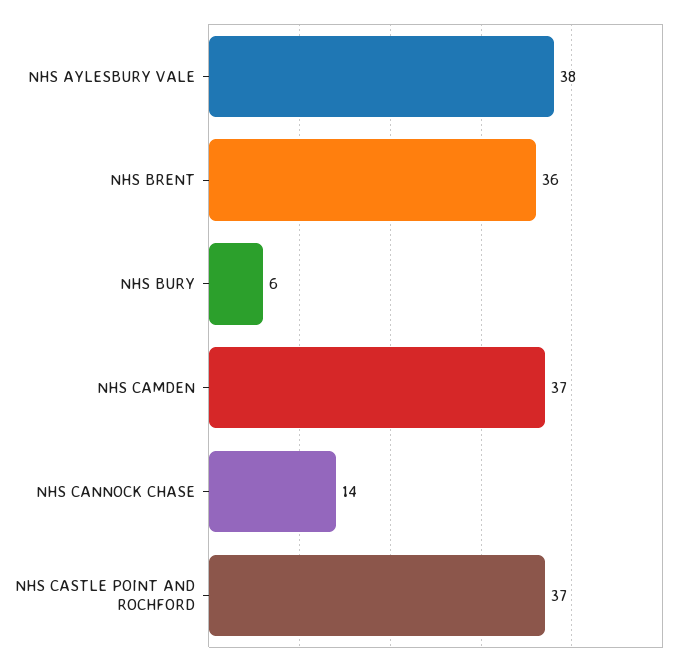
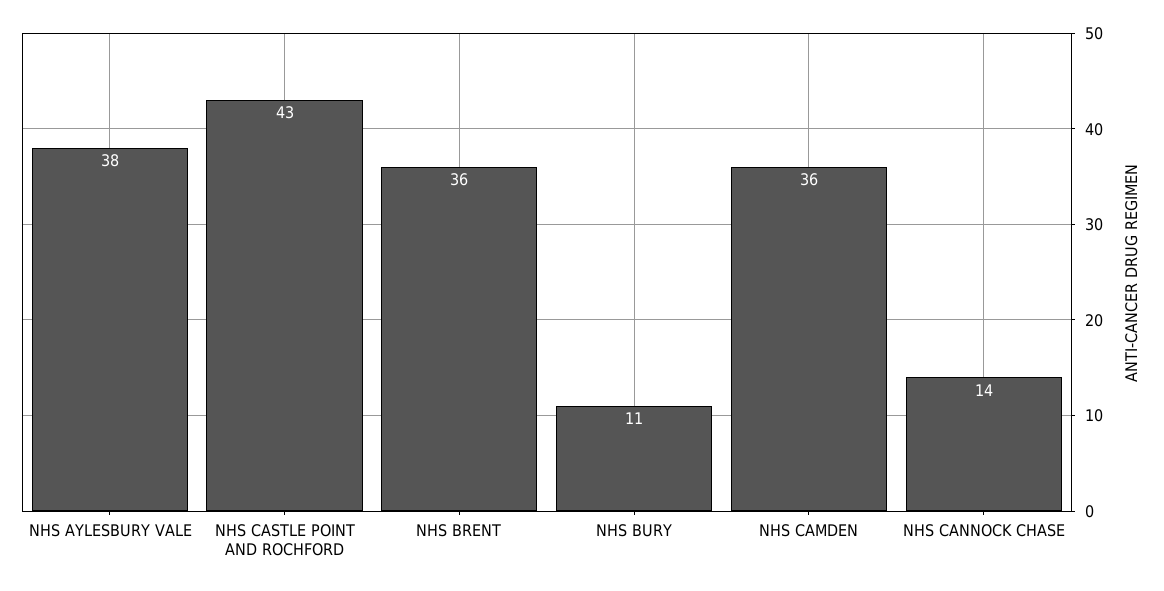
NHS BURY: 6 -> 11
NHS CAMDEN: 37 -> 36
NHS CASTLE POINT AND ROCHFORD: 37 -> 43

